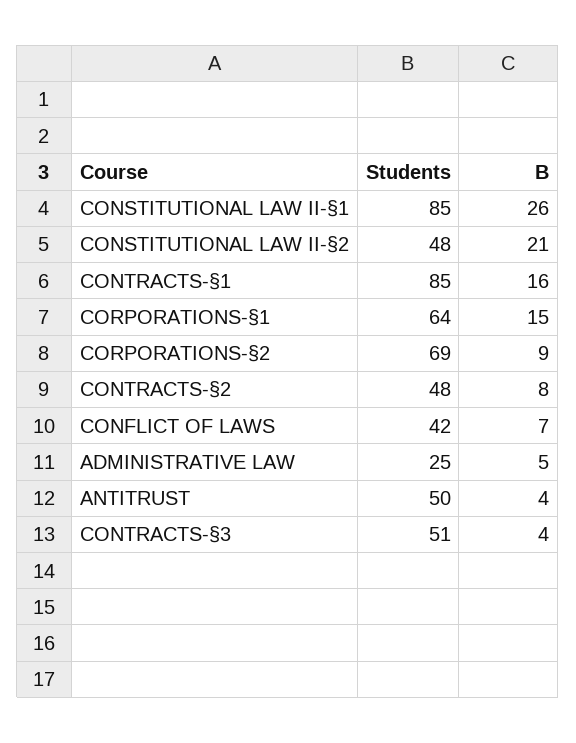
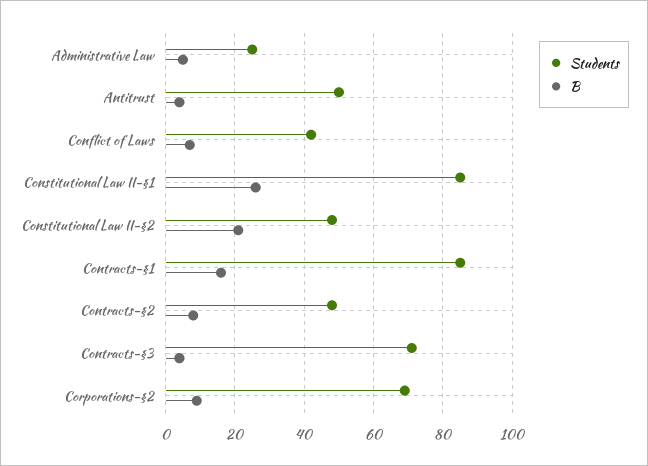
Students, CORPORATIONS-§1: 64 -> none
B, CORPORATIONS-§1: 15 -> none
Students, CONTRACTS-§3: 51 -> 70

